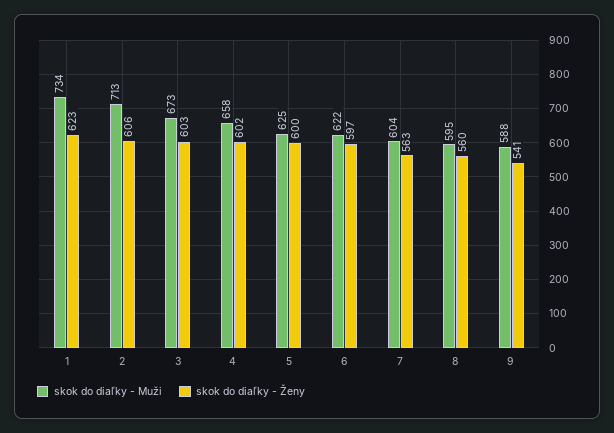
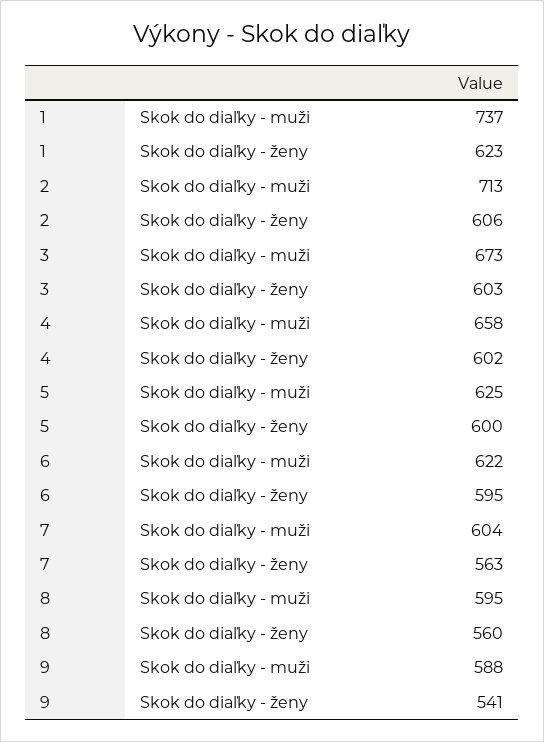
skok do diaľky - Muži, 1: 734 -> 737
skok do diaľky - Ženy, 6: 597 -> 595

